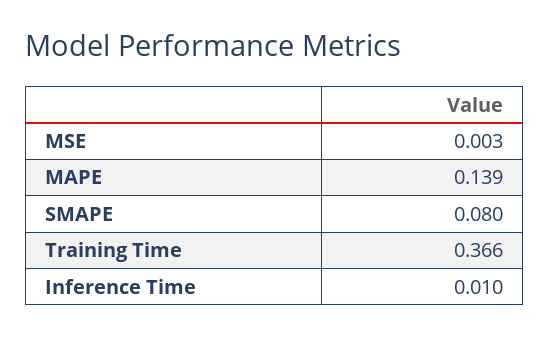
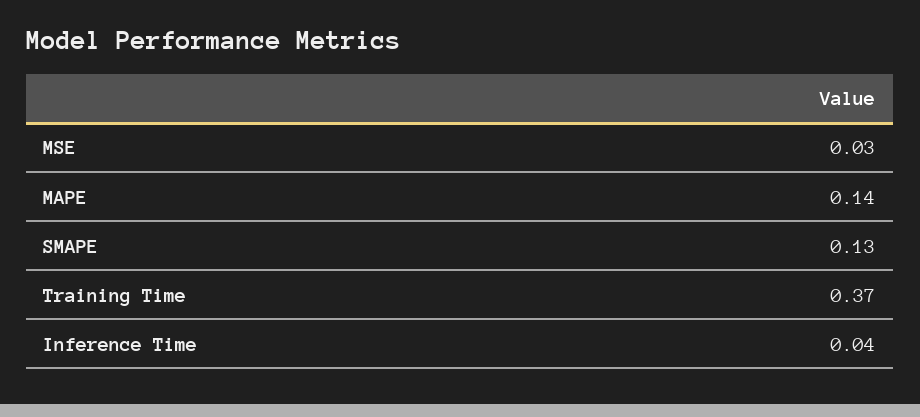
MSE: 0.003 -> 0.03
SMAPE: 0.08 -> 0.13
Inference Time: 0.01 -> 0.04

